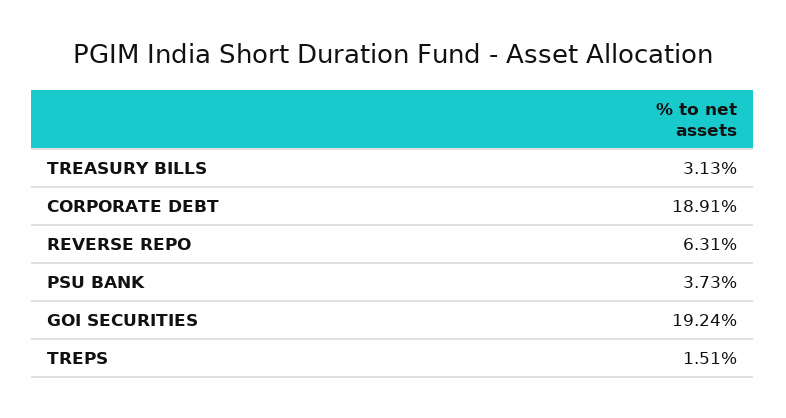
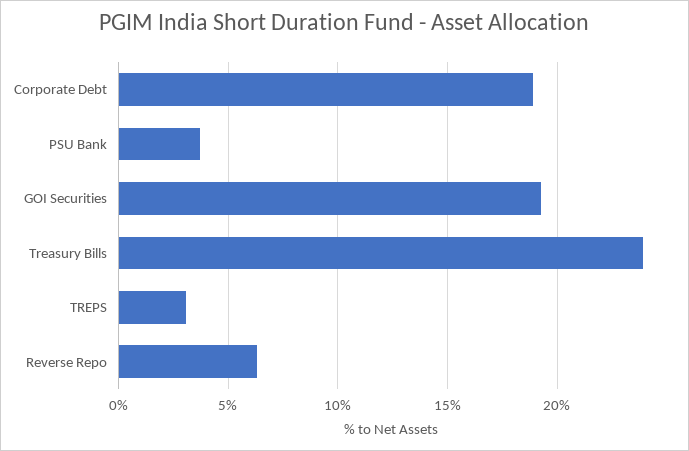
TREASURY BILLS: 3.13 -> 24
TREPS: 1.51 -> 3

